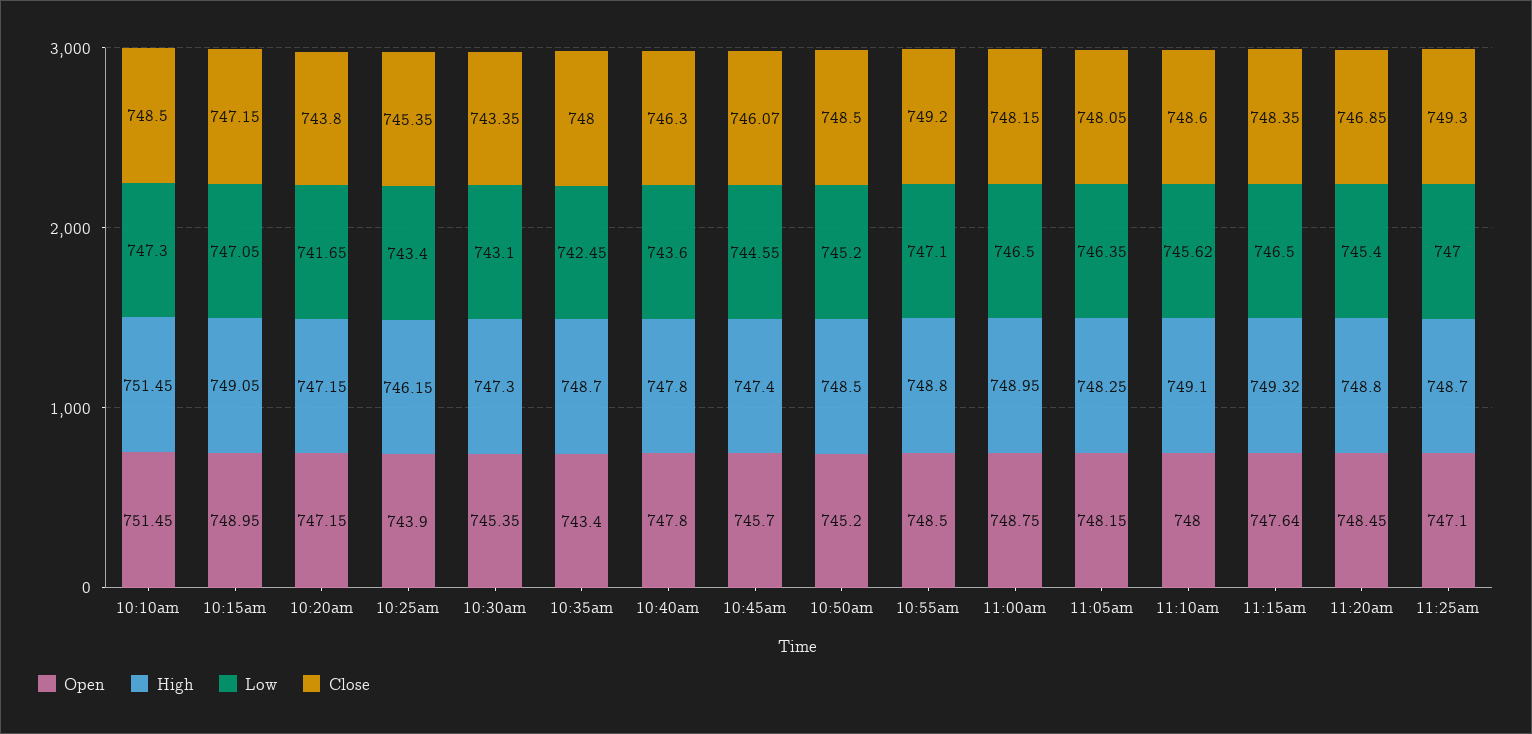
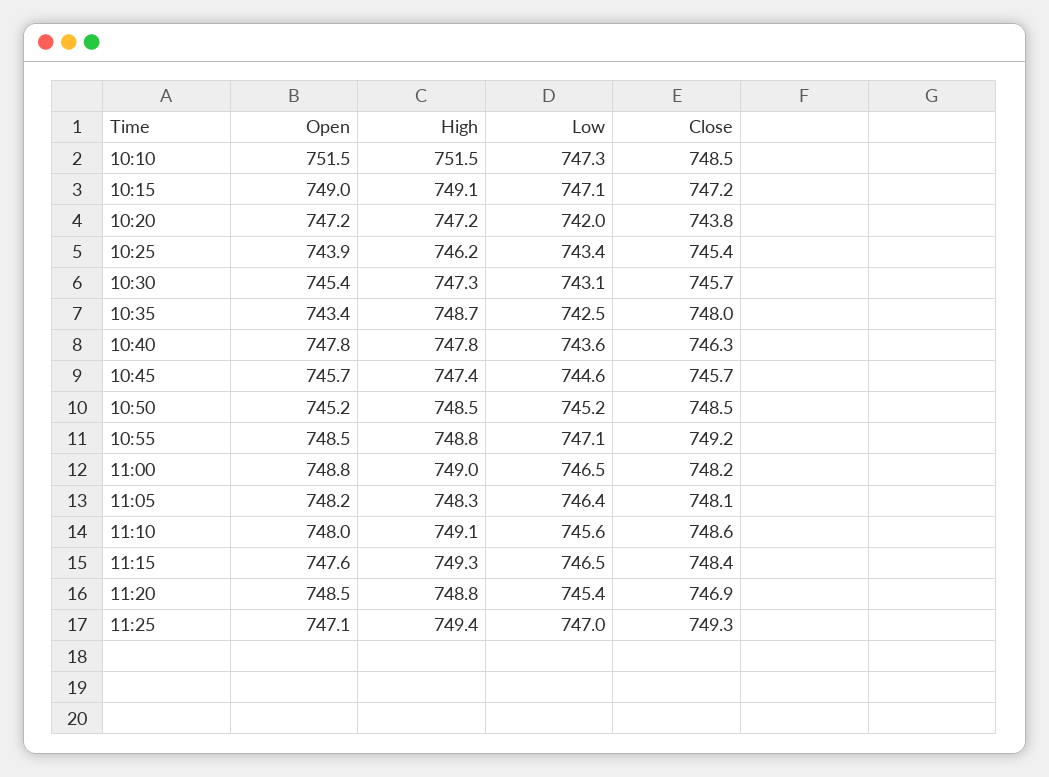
Low, 10:20am: 741.65 -> 742
Close, 10:30am: 743.35 -> 745.7
Close, 10:45am: 746.07 -> 745.7
High, 11:25am: 748.7 -> 749.4

